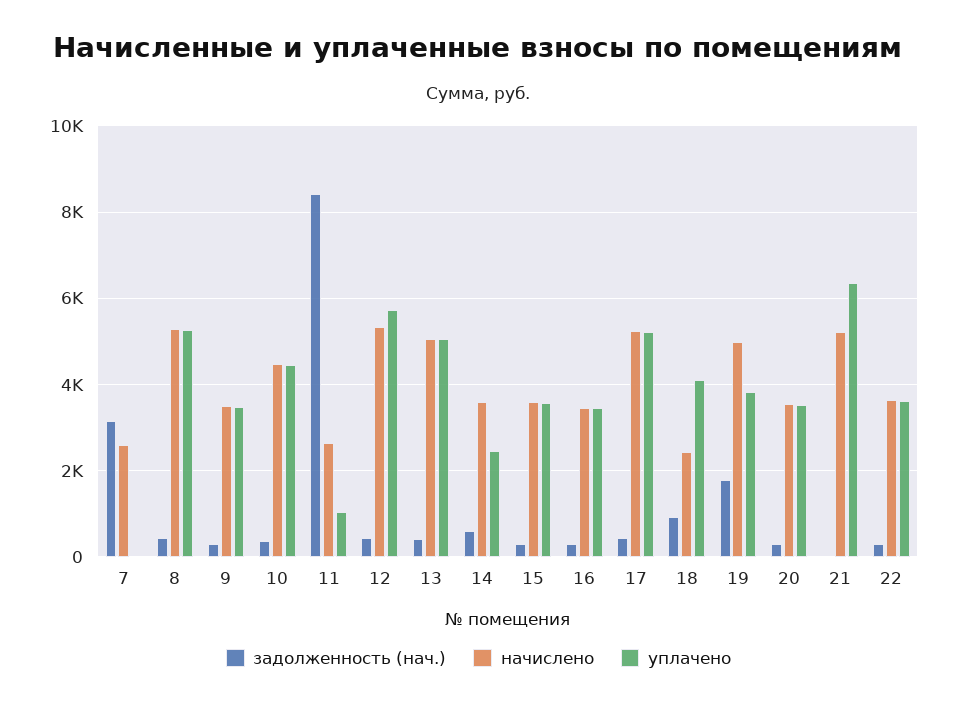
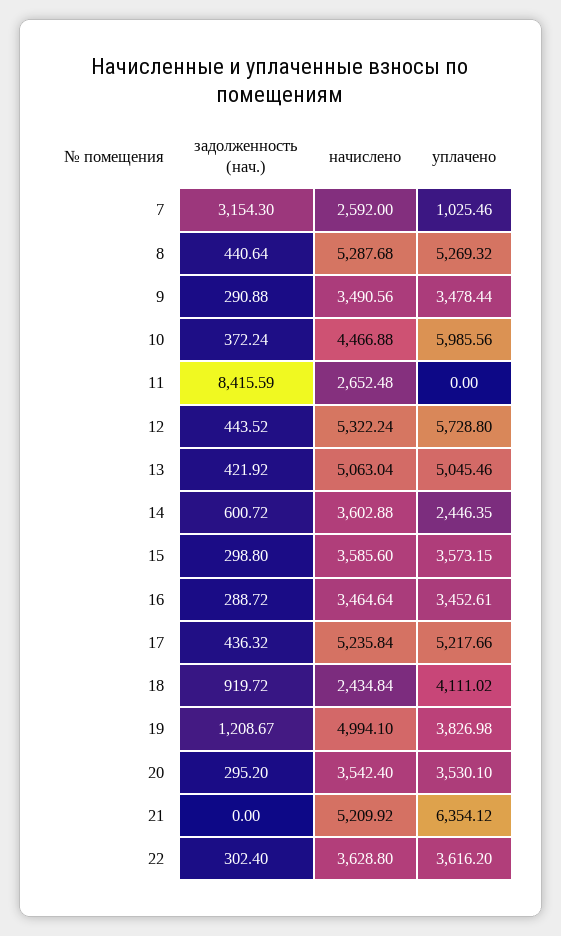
уплачено, 7: 0 -> 1025.46
уплачено, 10: 4400 -> 5985.56
уплачено, 11: 1000 -> 0
задолженность (нач.), 19: 1800 -> 1208.67

